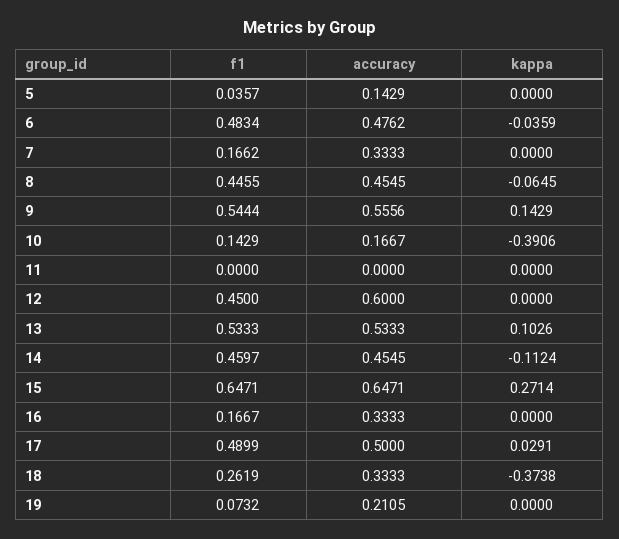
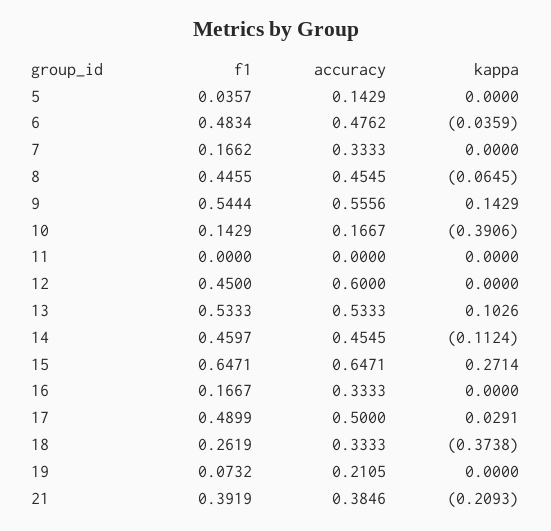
f1, 21: none -> 0.3919
accuracy, 21: none -> 0.3846
kappa, 21: none -> -0.2093

